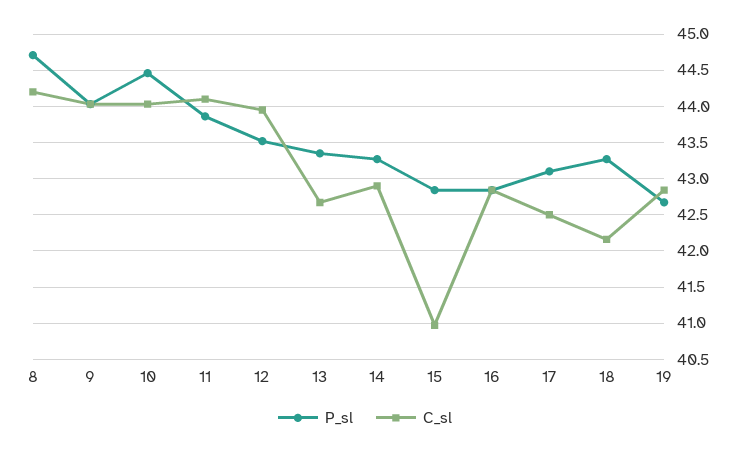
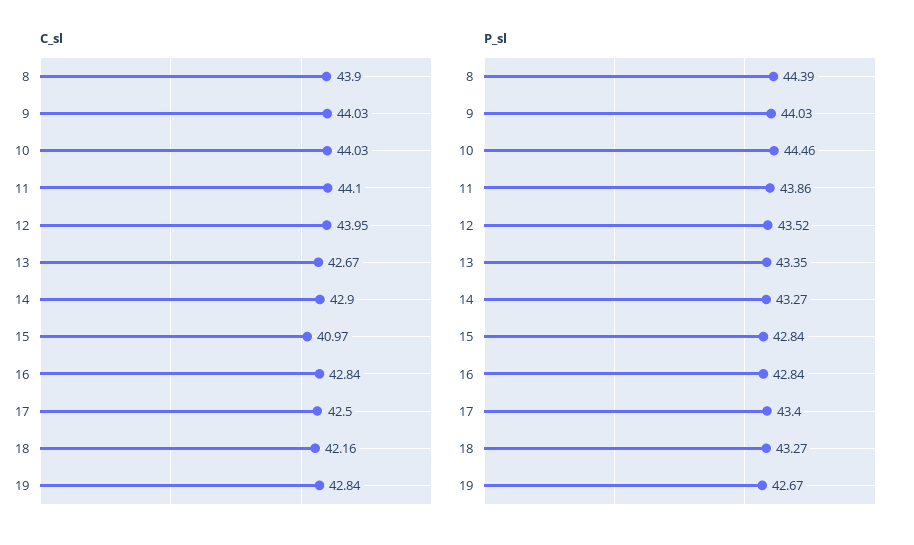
P_sl, 8: 44.7 -> 44.39
C_sl, 8: 44.2 -> 43.9
P_sl, 17: 43.1 -> 43.4

